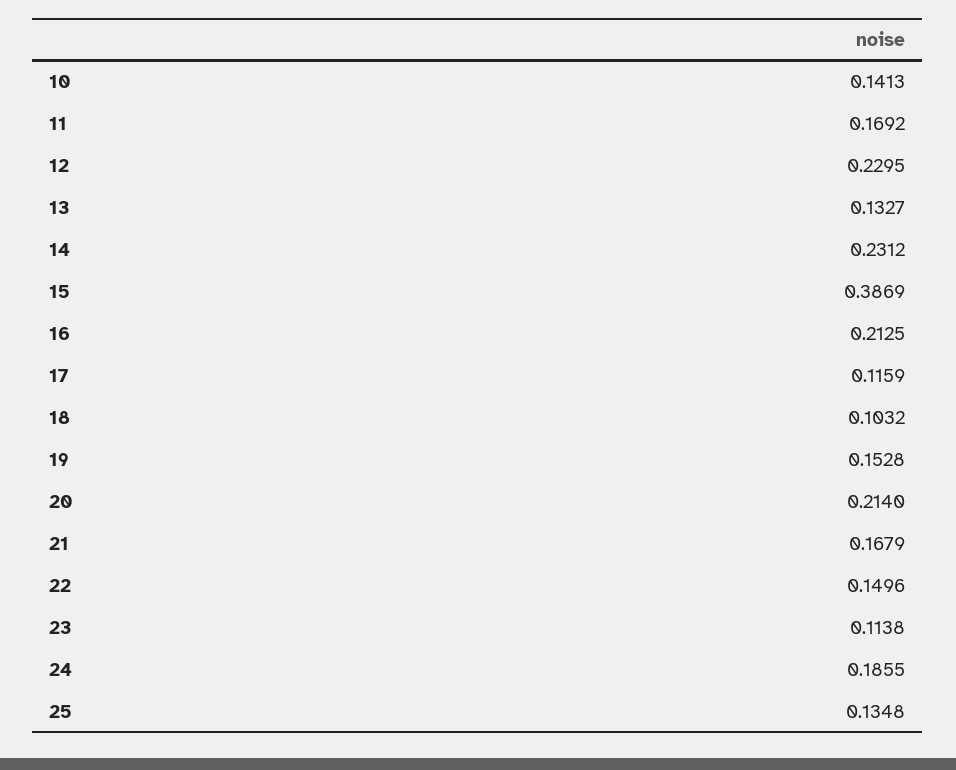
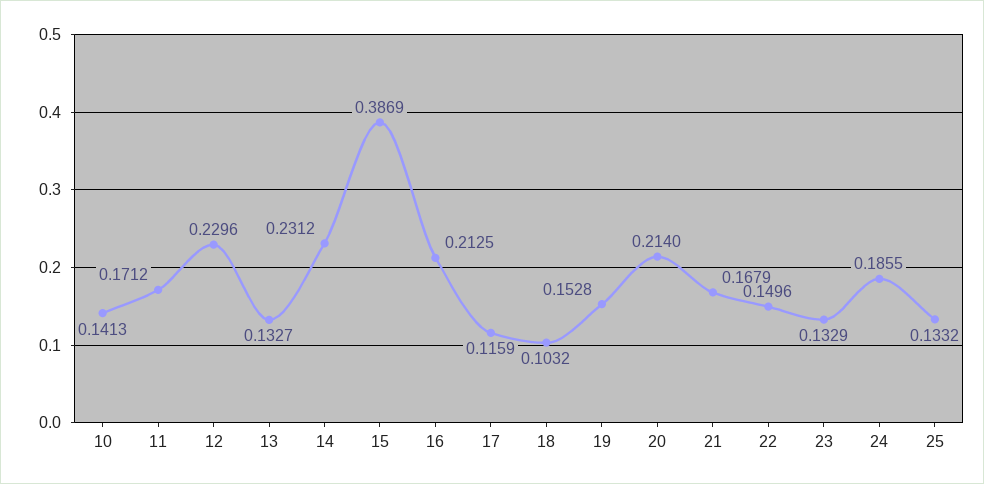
11: 0.1692 -> 0.1712
12: 0.2295 -> 0.2296
23: 0.1138 -> 0.1329
25: 0.1348 -> 0.1332

